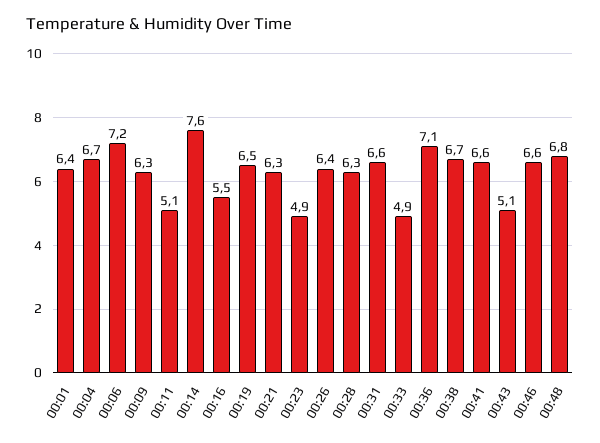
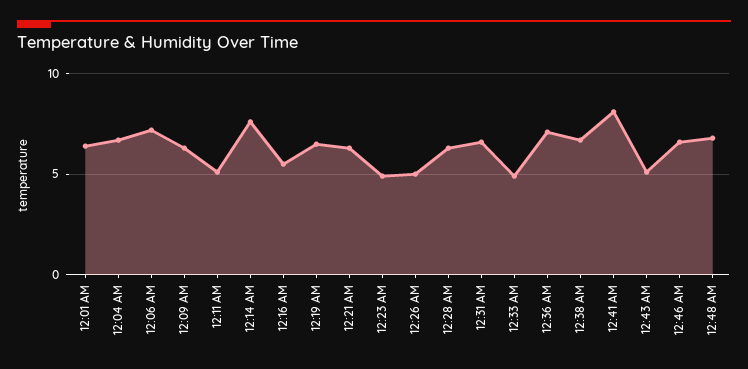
00:26: 6.4 -> 5
00:41: 6.6 -> 8

